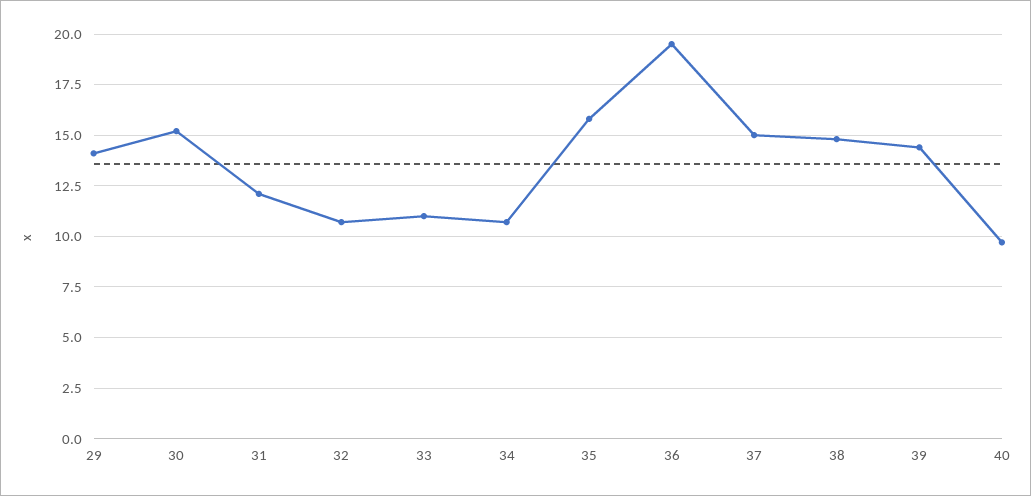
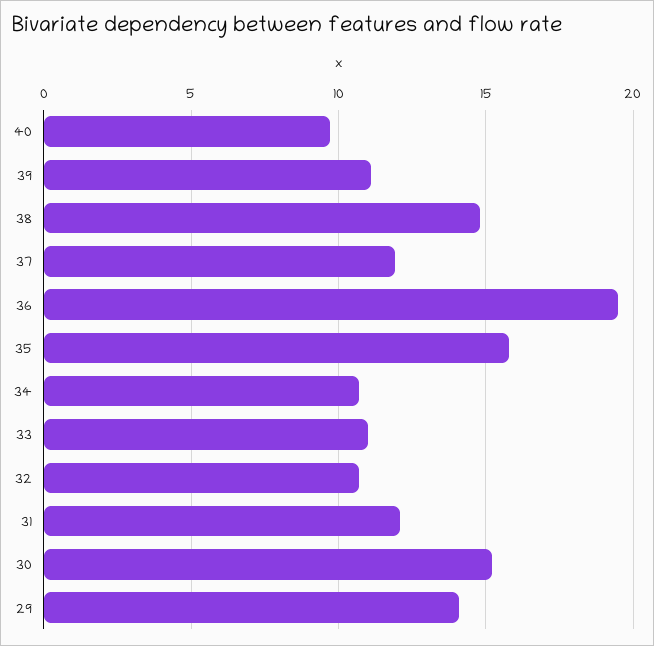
37: 15 -> 12
39: 14.5 -> 11

